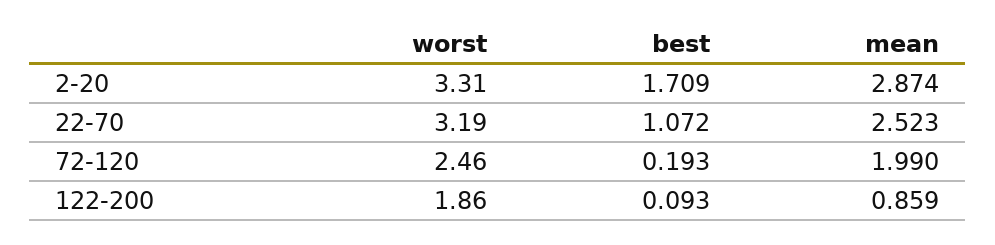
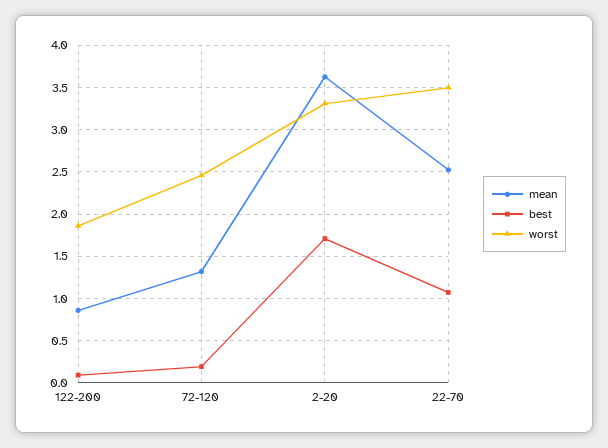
mean, 2-20: 2.874 -> 3.6
worst, 22-70: 3.19 -> 3.5
mean, 72-120: 1.99 -> 1.3

